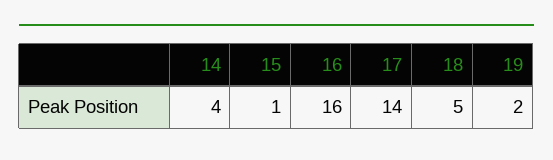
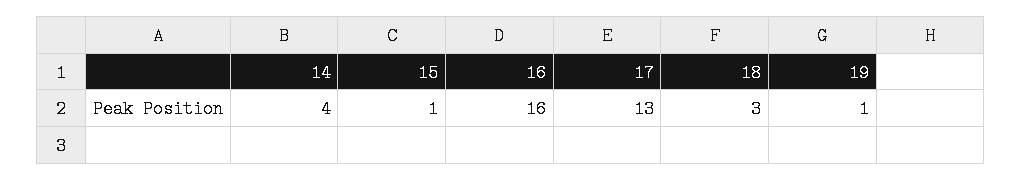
17: 14 -> 13
18: 5 -> 3
19: 2 -> 1

